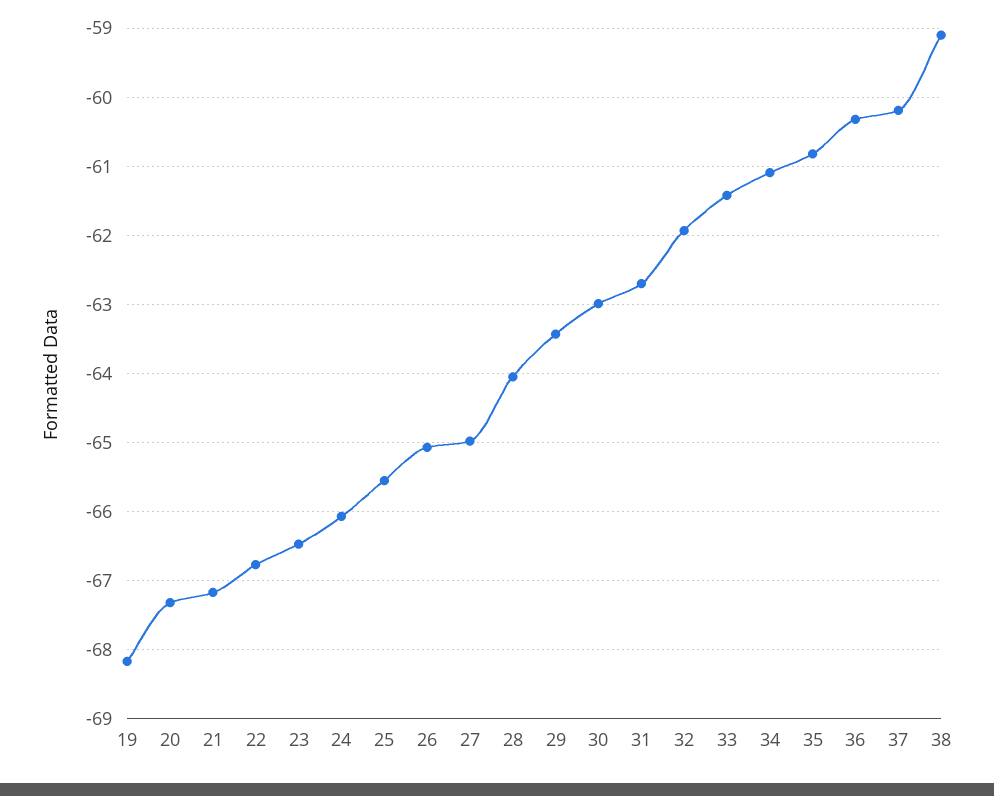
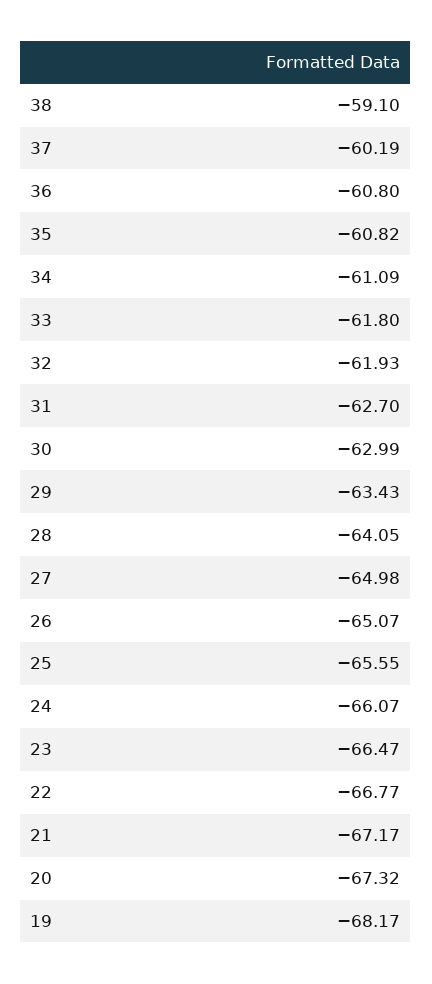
33: -61.4 -> -61.8
36: -60.3 -> -60.8

